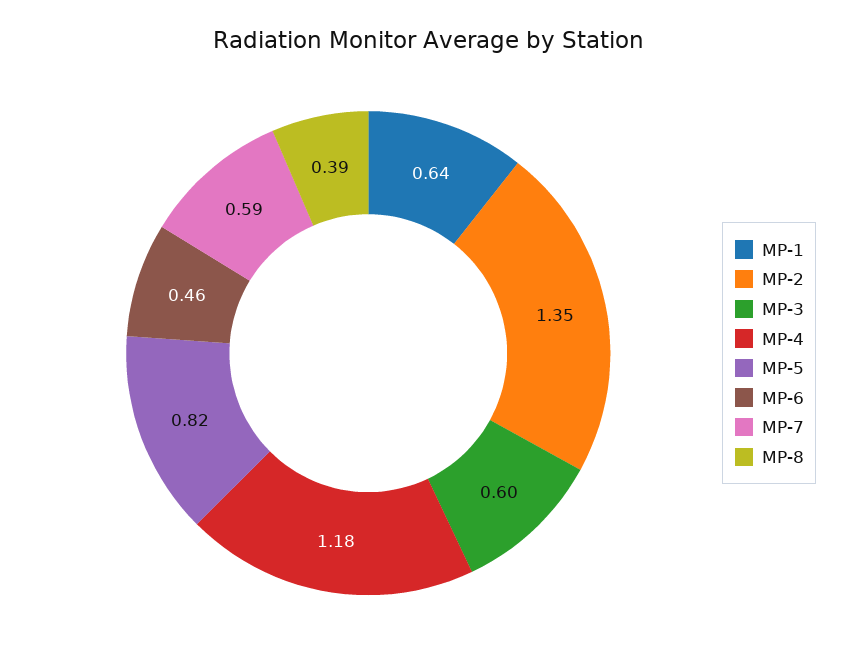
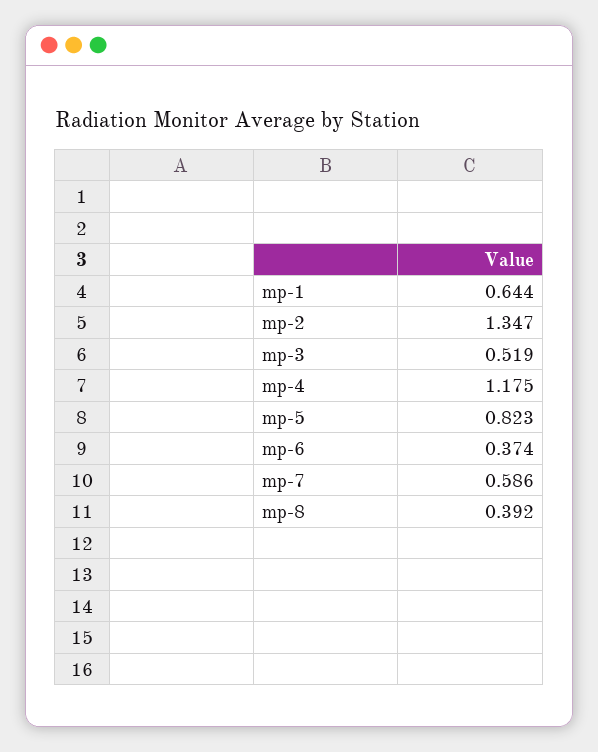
MP-3: 0.6 -> 0.519
MP-6: 0.46 -> 0.374

